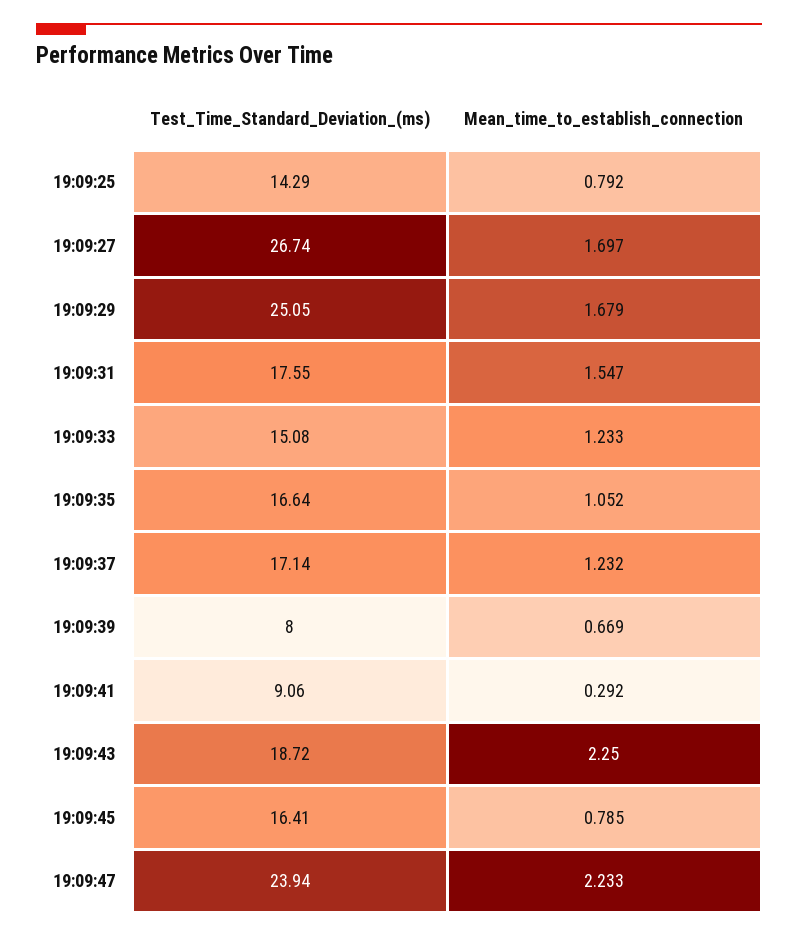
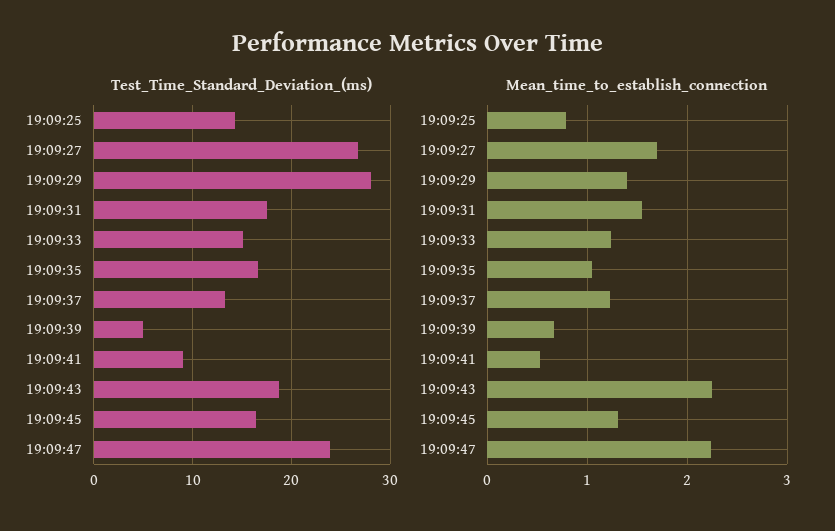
Test_Time_Standard_Deviation_(ms), 19:09:29: 25.05 -> 28
Mean_time_to_establish_connection, 19:09:29: 1.679 -> 1.4
Test_Time_Standard_Deviation_(ms), 19:09:37: 17.14 -> 13
Test_Time_Standard_Deviation_(ms), 19:09:39: 8 -> 5
Mean_time_to_establish_connection, 19:09:41: 0.292 -> 0.5
Mean_time_to_establish_connection, 19:09:45: 0.785 -> 1.3

